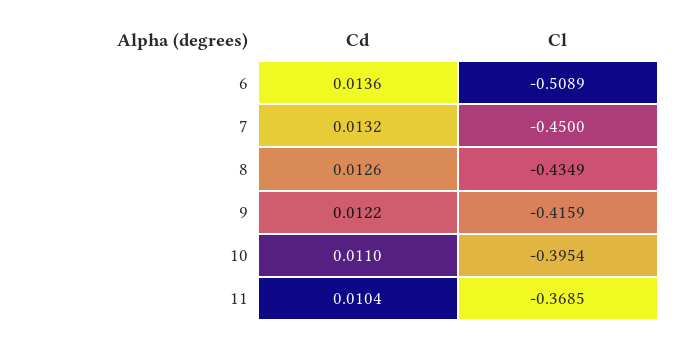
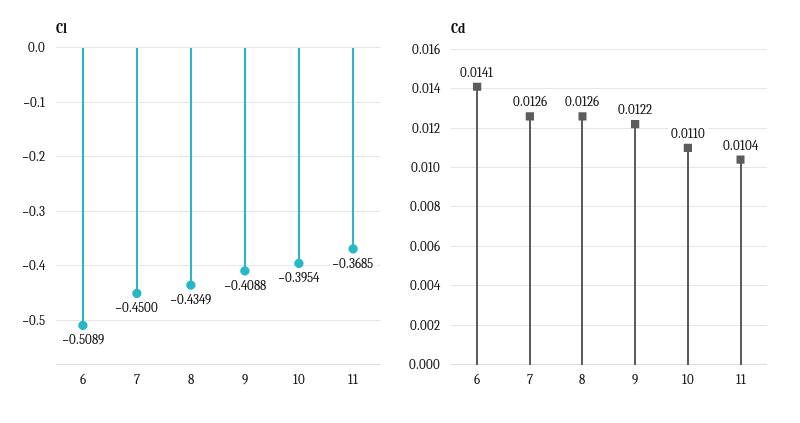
Cd, 6: 0.0136 -> 0.0141
Cd, 7: 0.0132 -> 0.0126
Cl, 9: -0.4159 -> -0.4088

